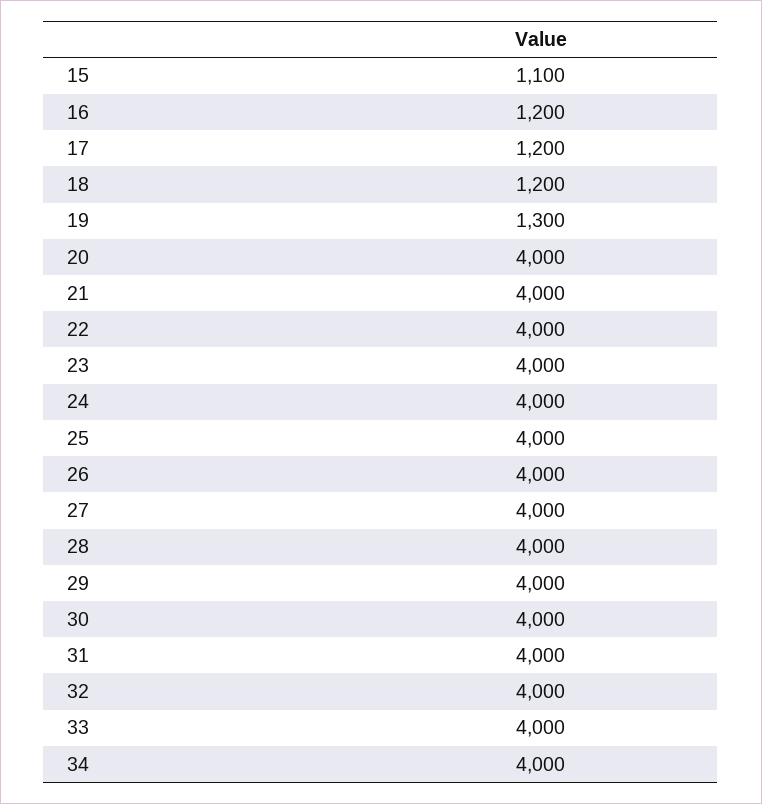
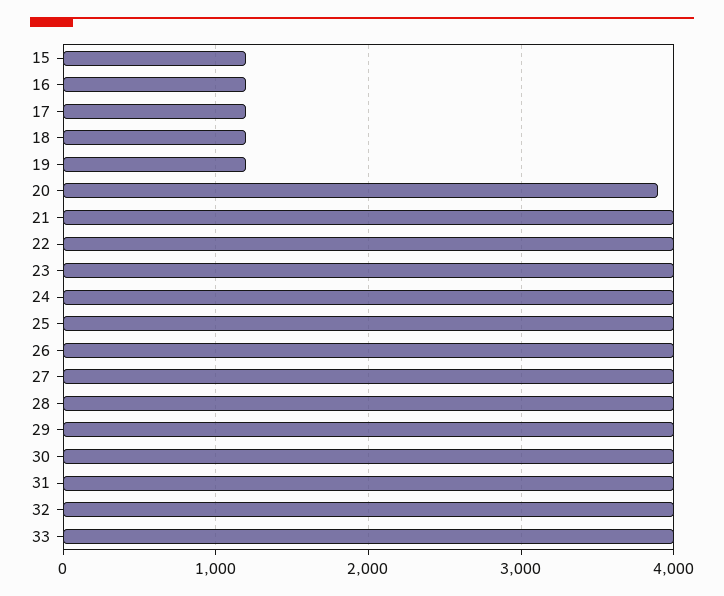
15: 1100 -> 1200
19: 1300 -> 1200
20: 4000 -> 3900
34: 4000 -> none

